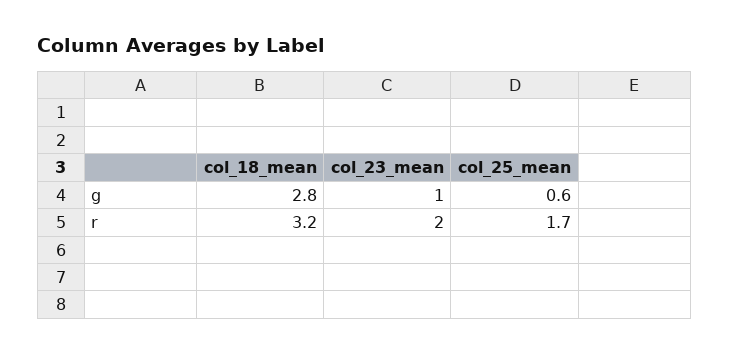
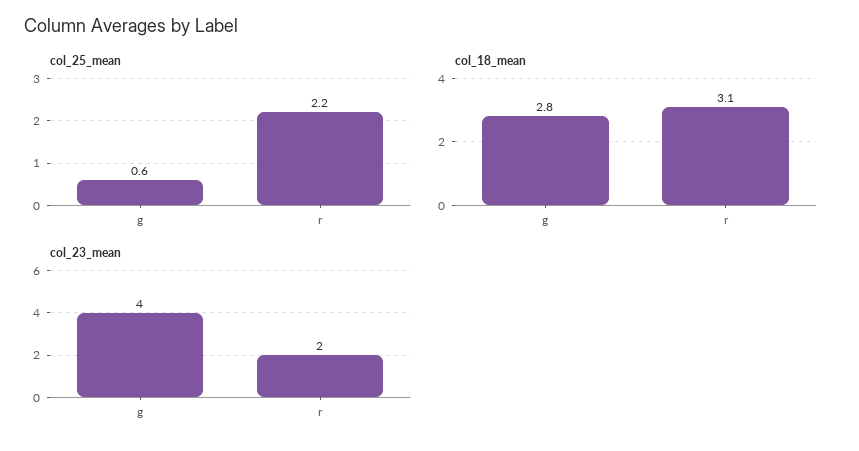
col_23_mean, g: 1 -> 4
col_18_mean, r: 3.2 -> 3.1
col_25_mean, r: 1.7 -> 2.2

